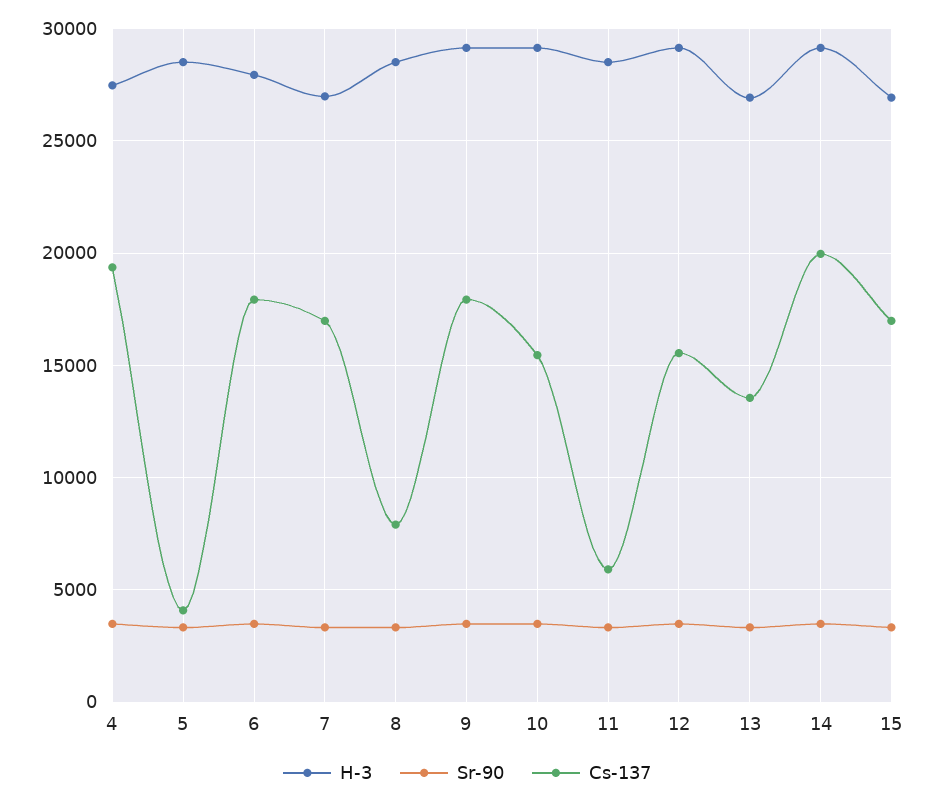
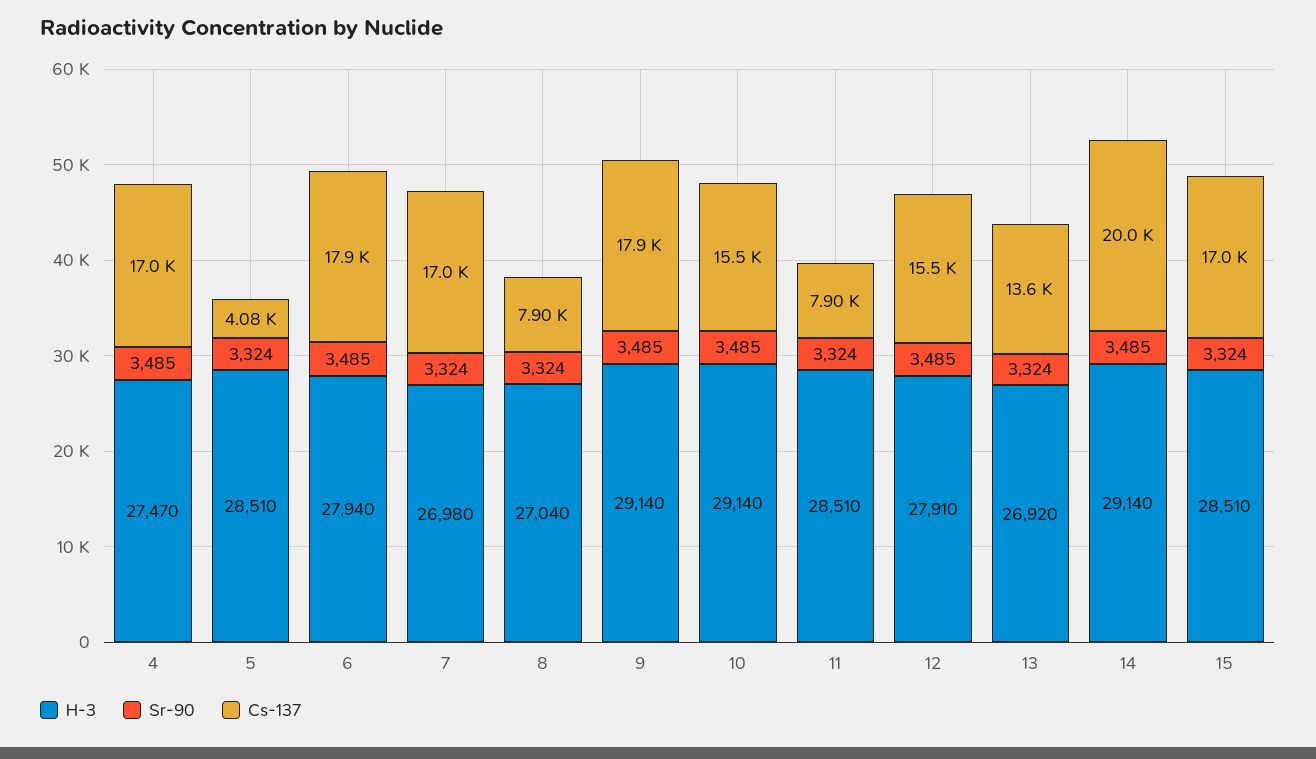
Cs-137, 4: 19500 -> 17000
H-3, 8: 28500 -> 27040
Cs-137, 11: 6000 -> 7900
H-3, 12: 29000 -> 27910
H-3, 15: 27000 -> 28510

